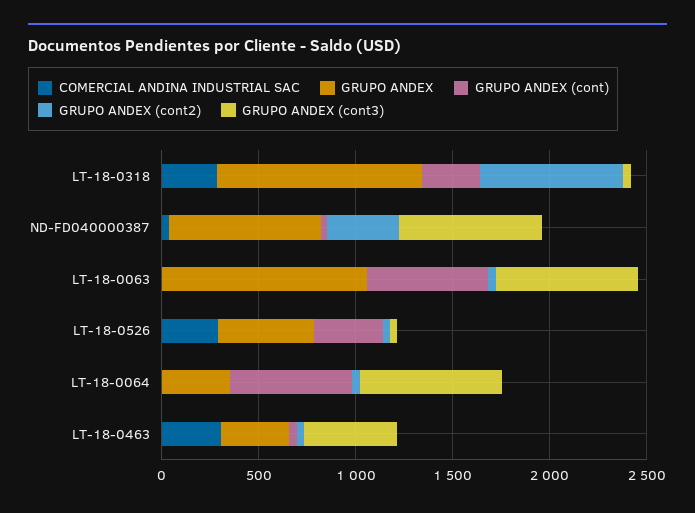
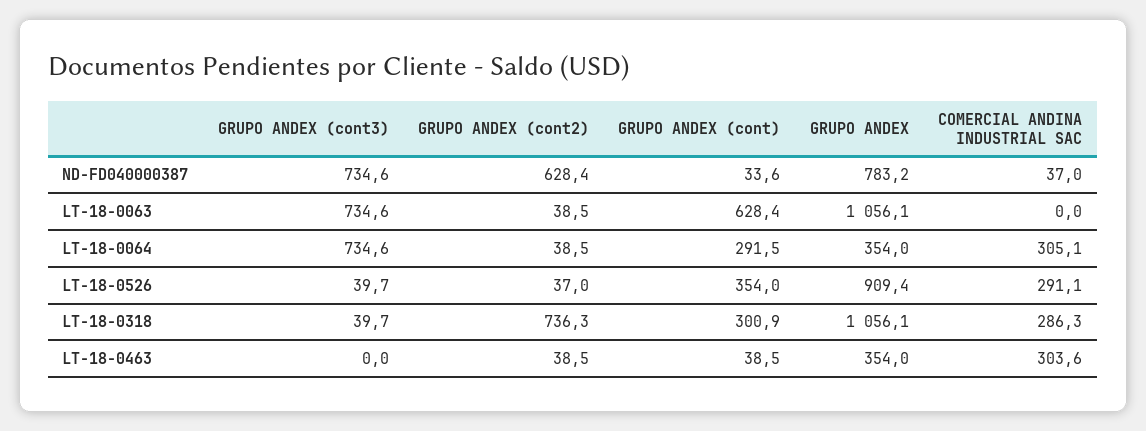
GRUPO ANDEX (cont2), ND-FD040000387: 400 -> 628.4
GRUPO ANDEX, LT-18-0526: 500 -> 909.4
COMERCIAL ANDINA INDUSTRIAL SAC, LT-18-0064: 0 -> 305.1
GRUPO ANDEX (cont), LT-18-0064: 600 -> 291.5
GRUPO ANDEX (cont3), LT-18-0463: 500 -> 0

